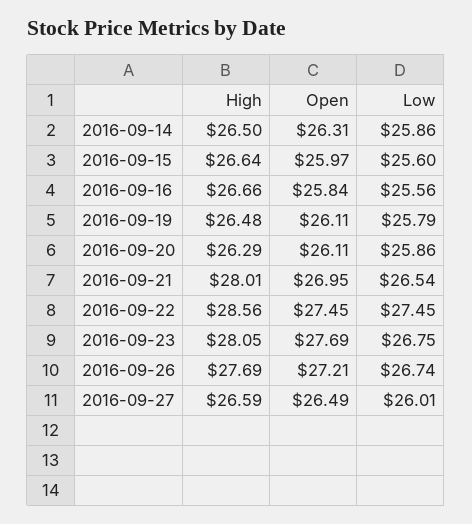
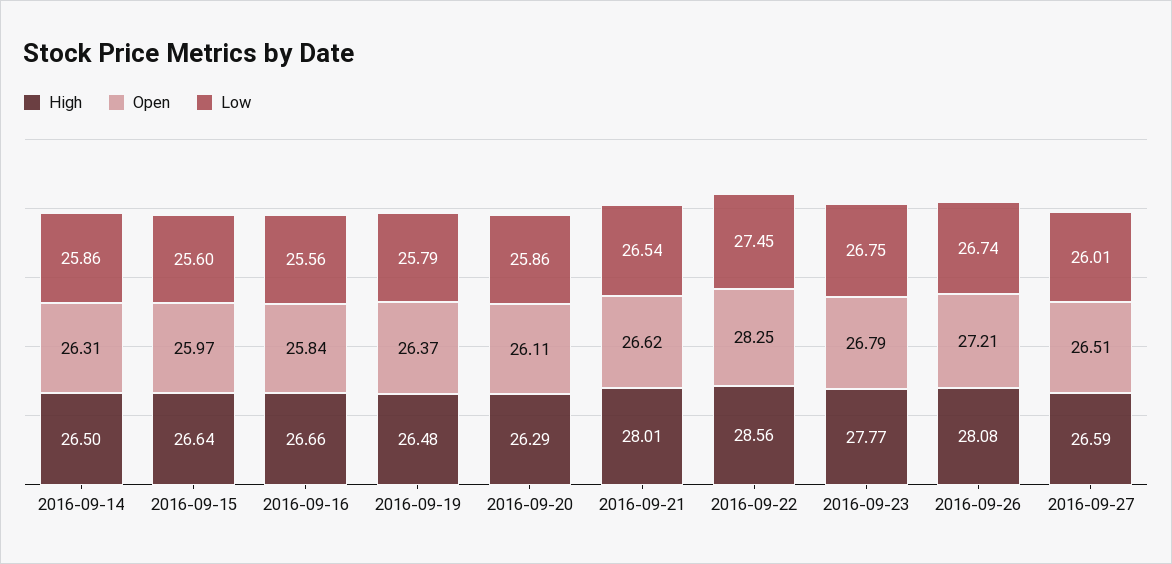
Open, 2016-09-19: 26.11 -> 26.37
Open, 2016-09-21: 26.95 -> 26.62
Open, 2016-09-22: 27.45 -> 28.25
High, 2016-09-23: 28.05 -> 27.77
Open, 2016-09-23: 27.69 -> 26.79
High, 2016-09-26: 27.69 -> 28.08
Open, 2016-09-27: 26.49 -> 26.51

